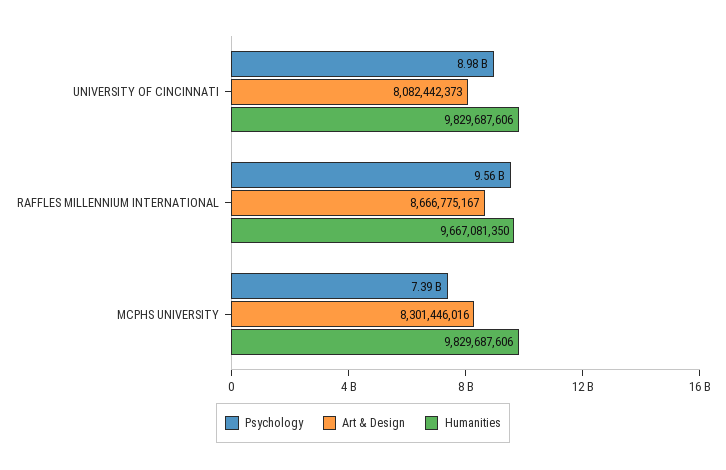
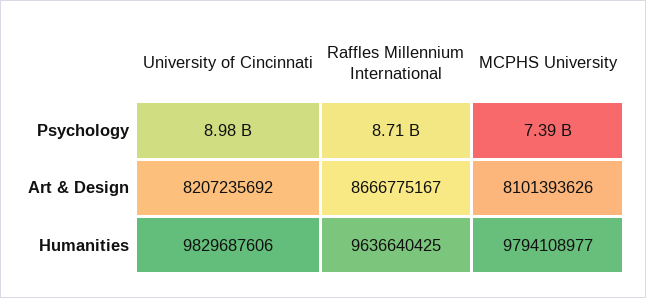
Art & Design, UNIVERSITY OF CINCINNATI: 8082442373 -> 8207235692
Psychology, RAFFLES MILLENNIUM INTERNATIONAL: 9560000000 -> 8710000000
Humanities, RAFFLES MILLENNIUM INTERNATIONAL: 9667081350 -> 9636640425
Art & Design, MCPHS UNIVERSITY: 8301446016 -> 8101393626
Humanities, MCPHS UNIVERSITY: 9829687606 -> 9794108977

